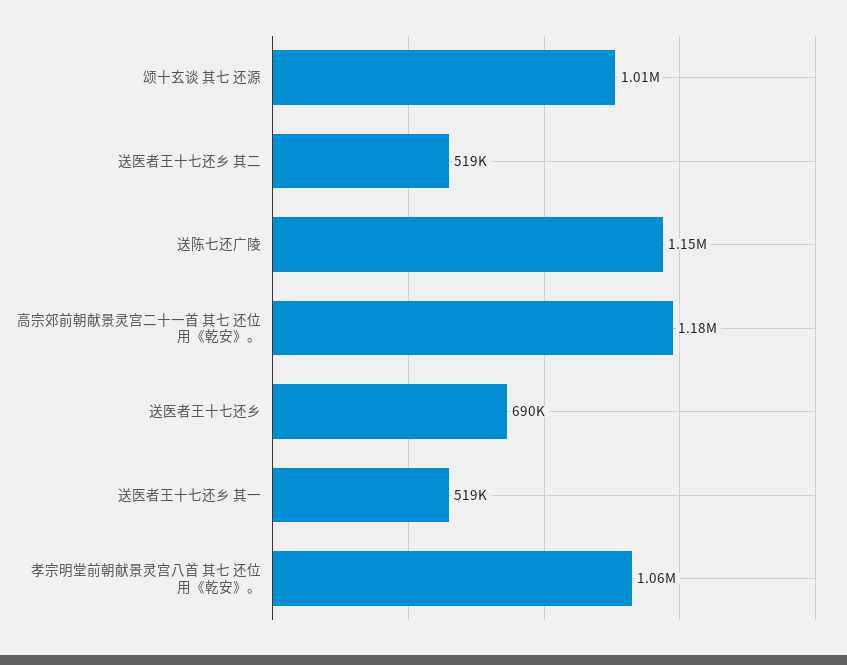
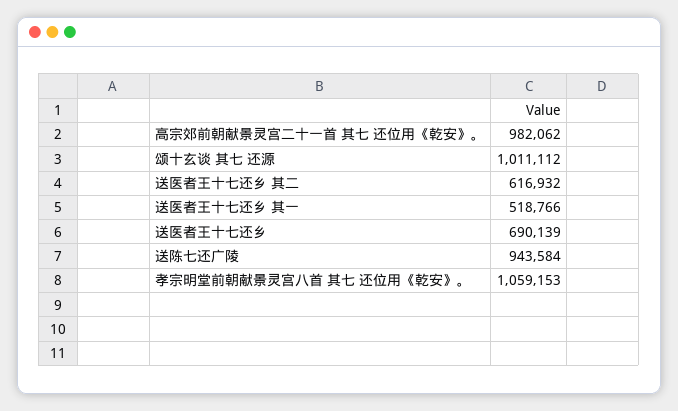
送医者王十七还乡 其二: 519000 -> 616932
送陈七还广陵: 1150000 -> 943584
高宗郊前朝献景灵宫二十一首 其七 还位用《乾安》。: 1180000 -> 982062

